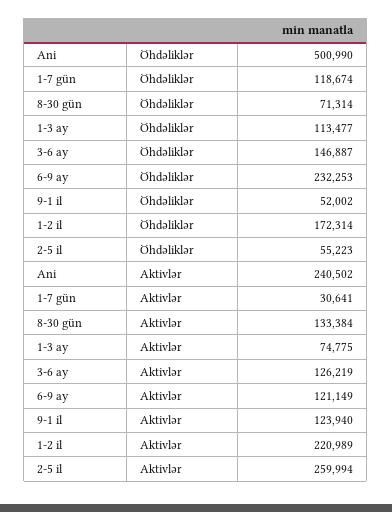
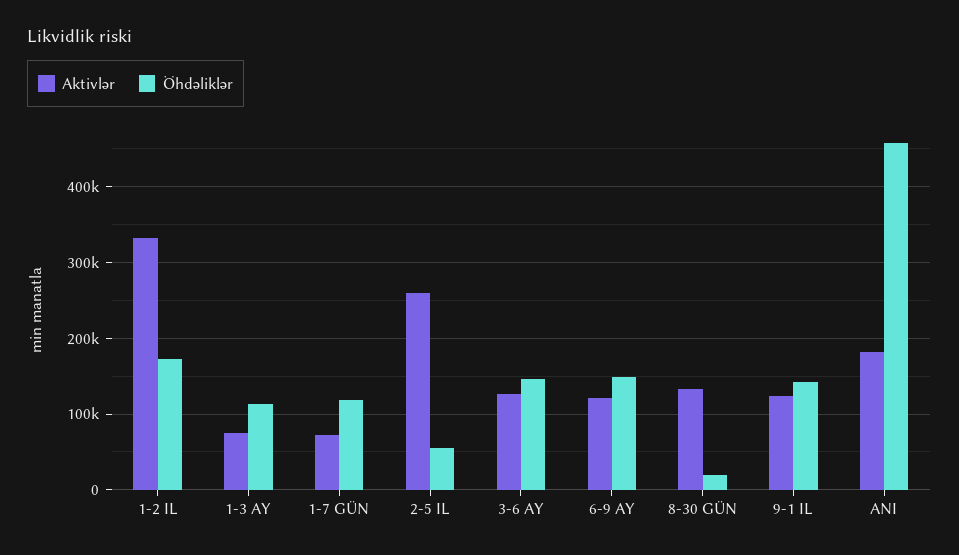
Öhdəliklər, Ani: 500990 -> 460000
Öhdəliklər, 8-30 gün: 71314 -> 20000
Öhdəliklər, 6-9 ay: 232253 -> 150000
Öhdəliklər, 9-1 il: 52002 -> 140000
Aktivlər, Ani: 240502 -> 180000
Aktivlər, 1-7 gün: 30641 -> 70000
Aktivlər, 1-2 il: 220989 -> 330000

